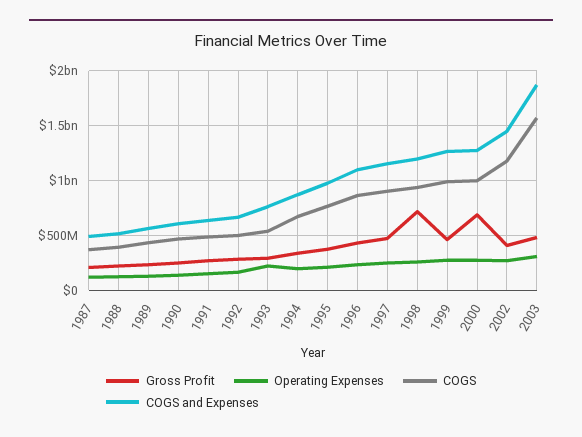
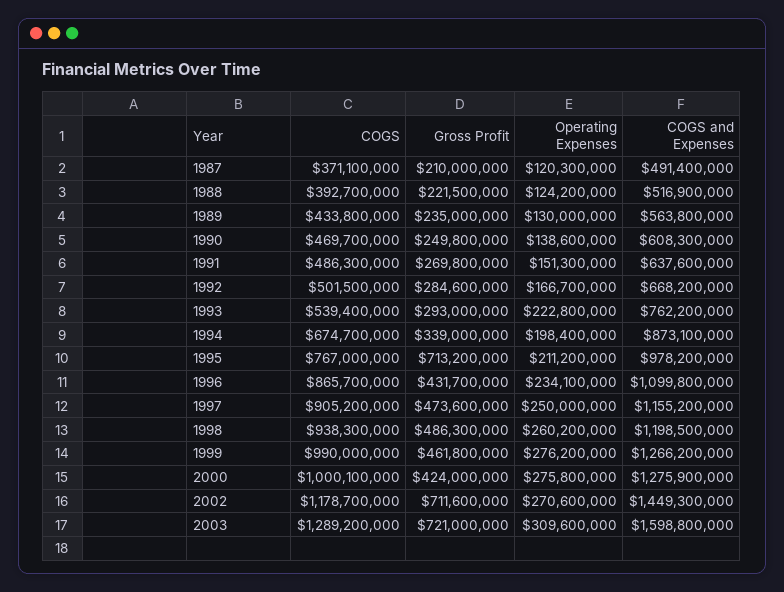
Gross Profit, 1995: 400000000 -> 713200000
Gross Profit, 1998: 700000000 -> 486300000
Gross Profit, 2000: 700000000 -> 424000000
Gross Profit, 2002: 400000000 -> 711600000
Gross Profit, 2003: 500000000 -> 721000000
COGS, 2003: 1600000000 -> 1289200000
COGS and Expenses, 2003: 1900000000 -> 1598800000

